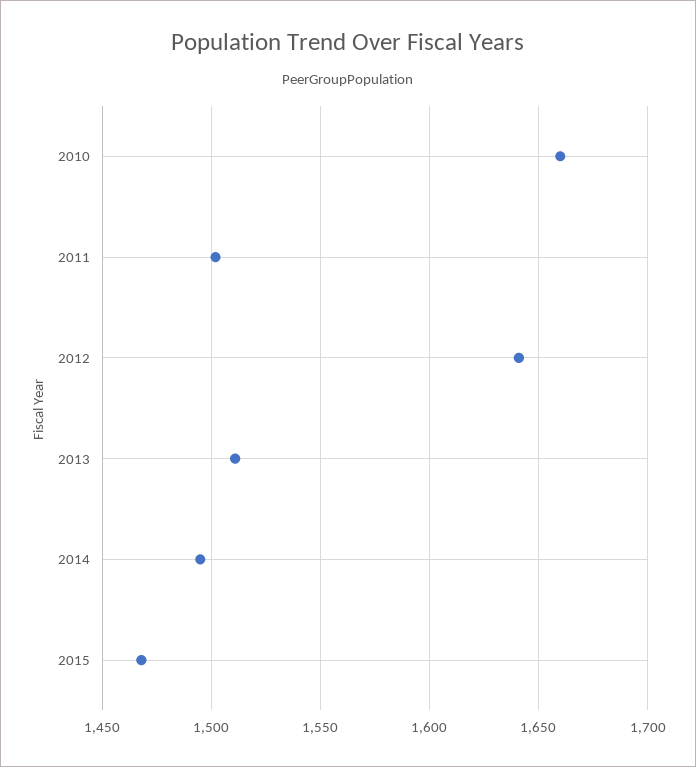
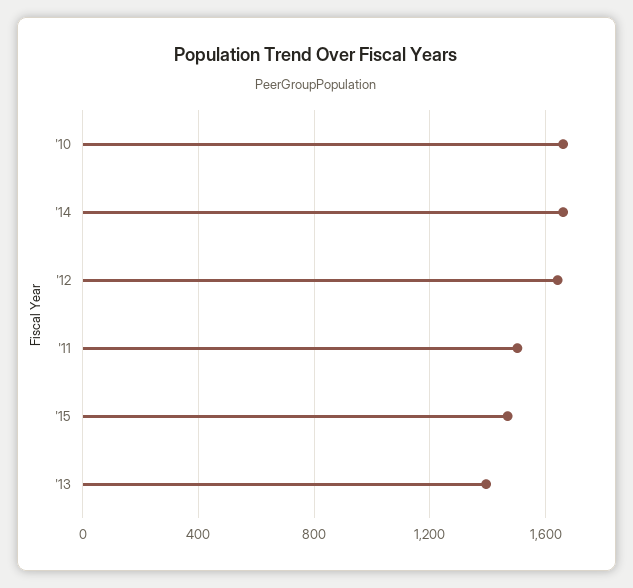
2013: 1510 -> 1400
2014: 1495 -> 1650

